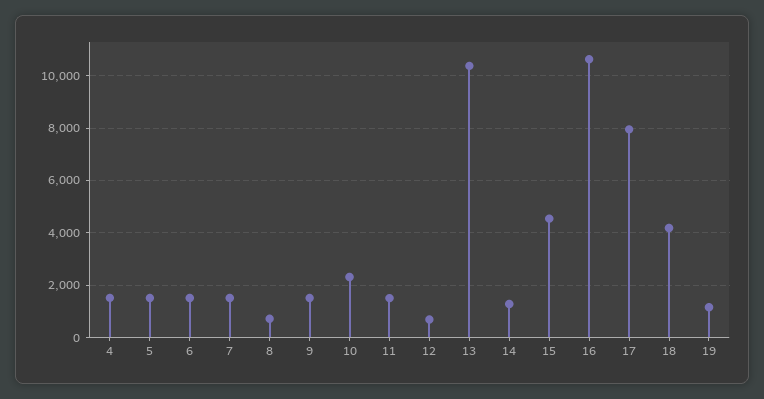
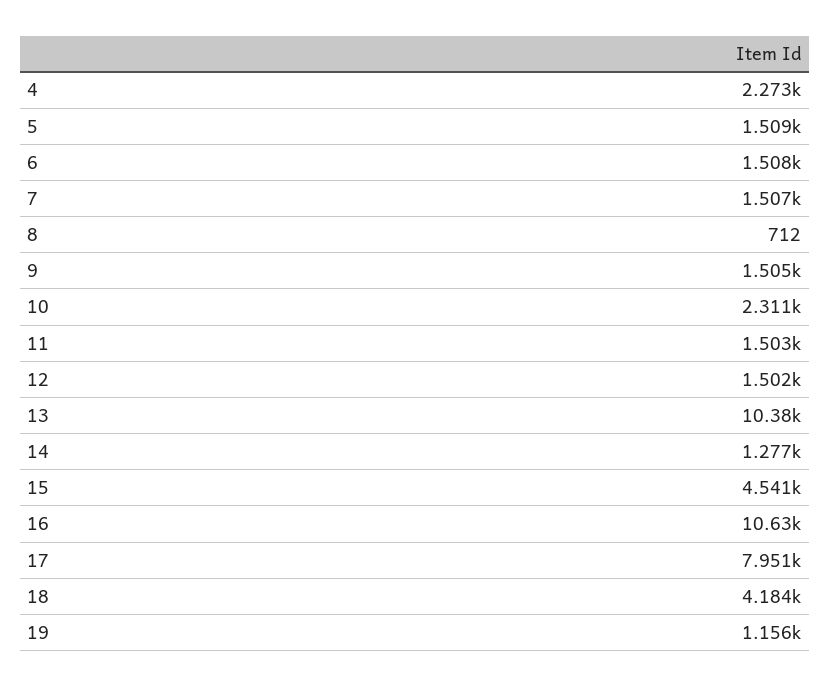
4: 1500 -> 2273
12: 750 -> 1502

